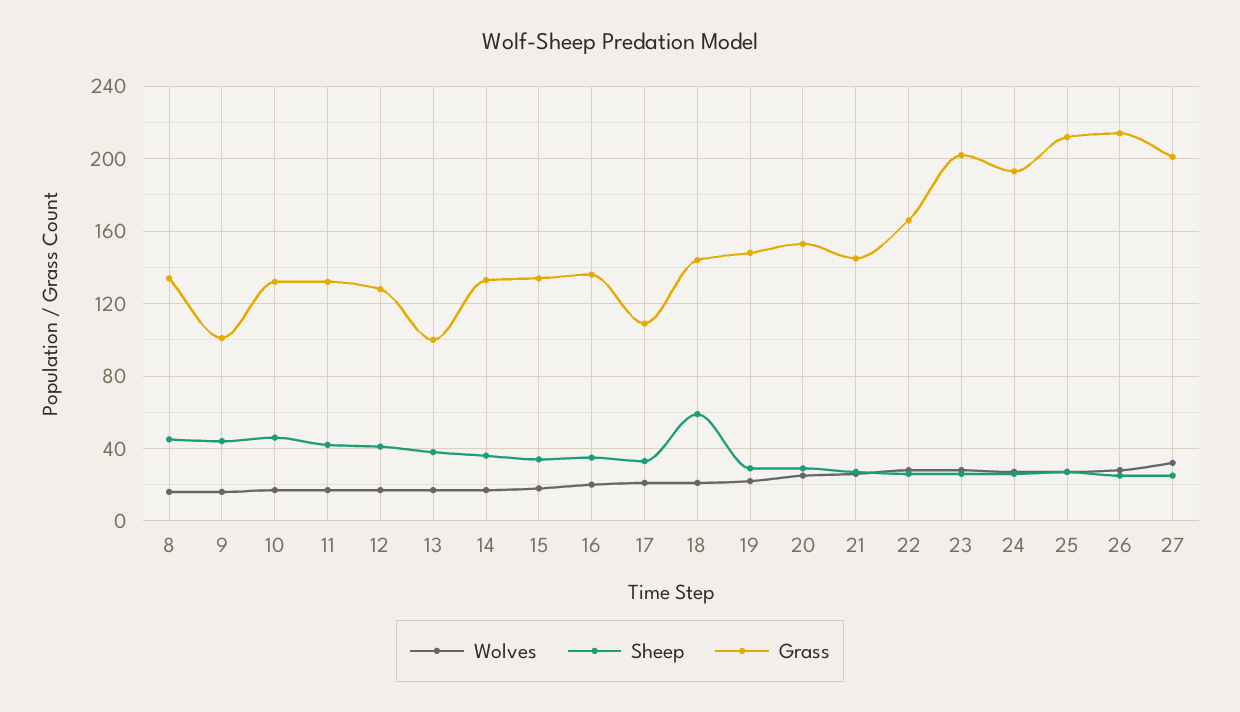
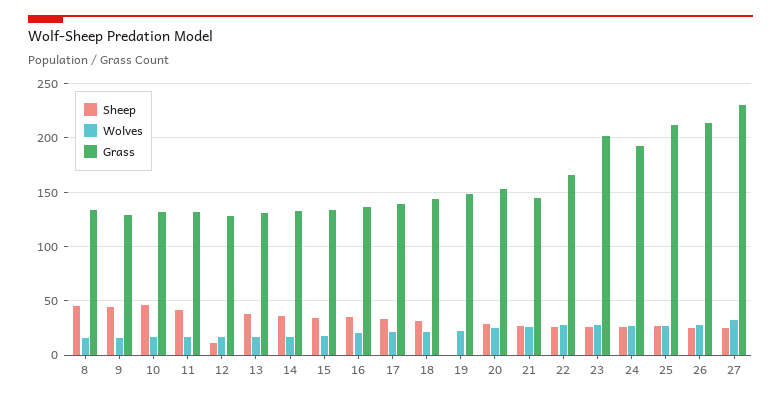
Grass, 9: 100 -> 130
Sheep, 12: 40 -> 10
Grass, 13: 100 -> 130
Grass, 17: 110 -> 140
Sheep, 18: 60 -> 30
Sheep, 19: 30 -> 0
Grass, 27: 200 -> 230

